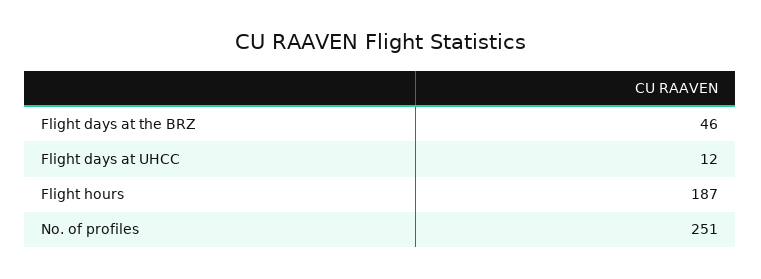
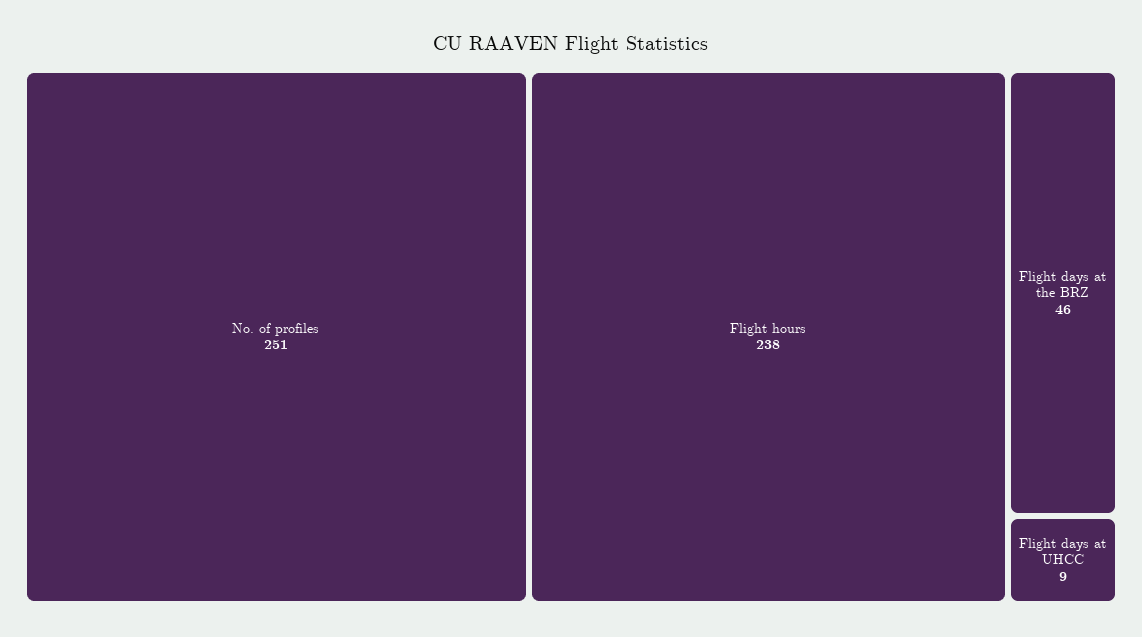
Flight days at UHCC: 12 -> 9
Flight hours: 187 -> 238

